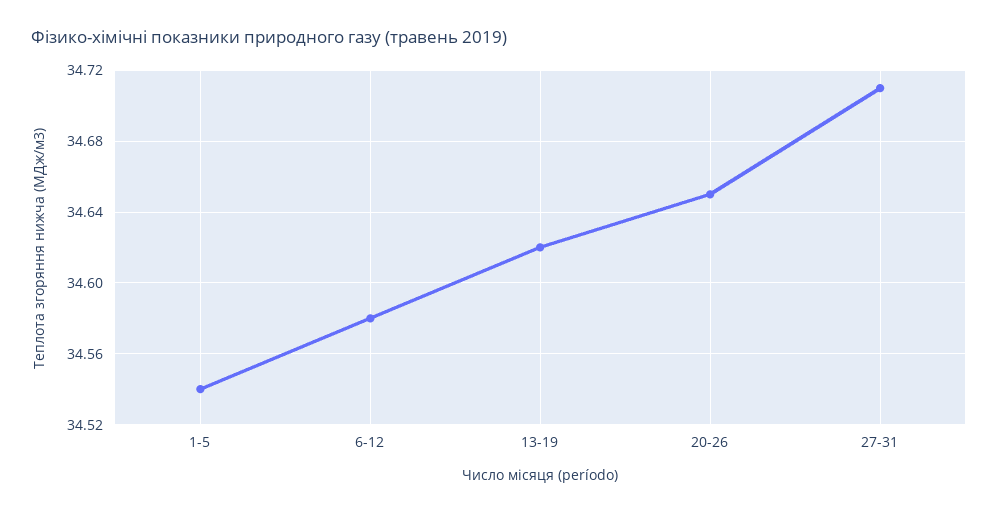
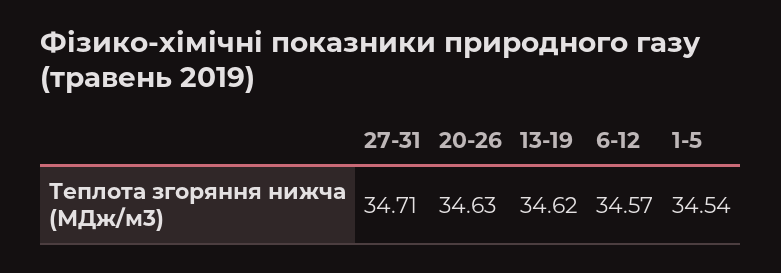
6-12: 34.58 -> 34.57
20-26: 34.65 -> 34.63

